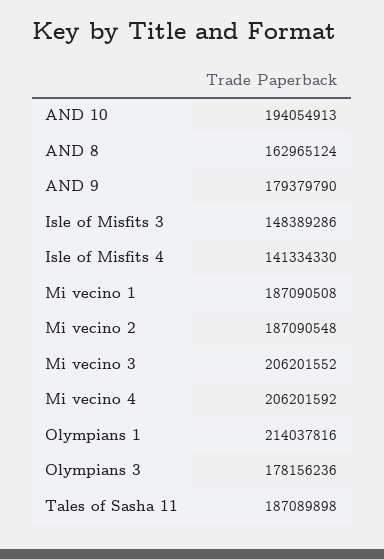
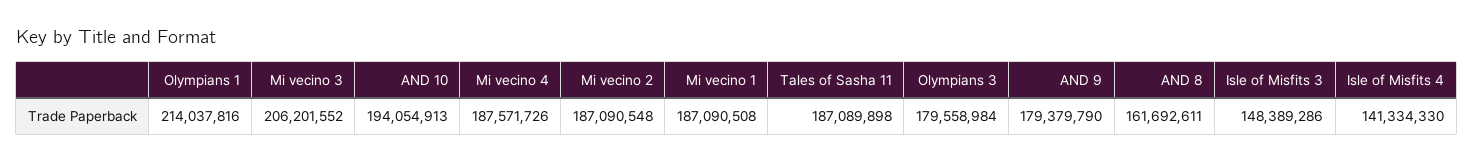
AND 8: 162965124 -> 161692611
Mi vecino 4: 206201592 -> 187571726
Olympians 3: 178156236 -> 179558984

